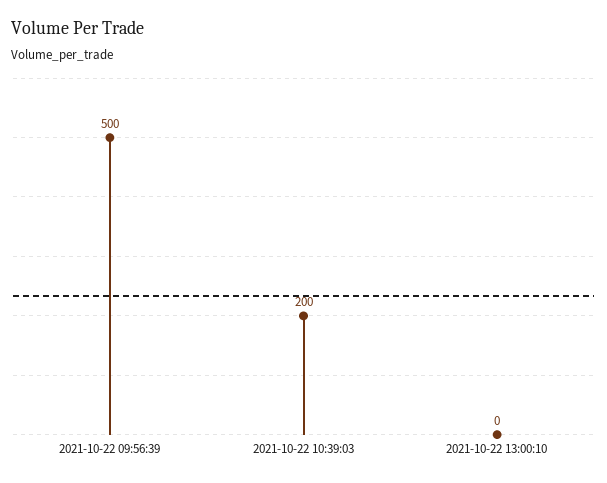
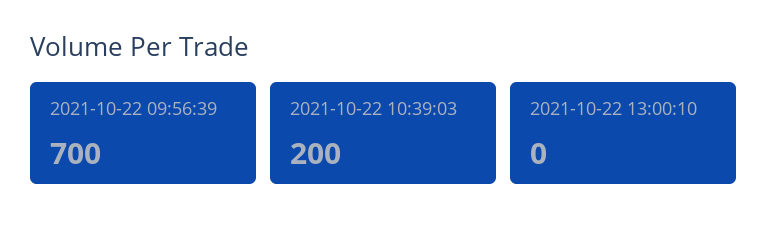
2021-10-22 09:56:39: 500 -> 700

